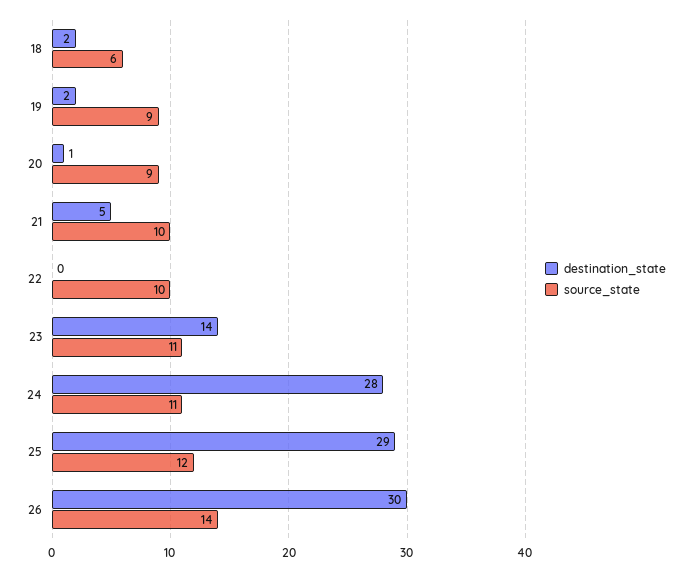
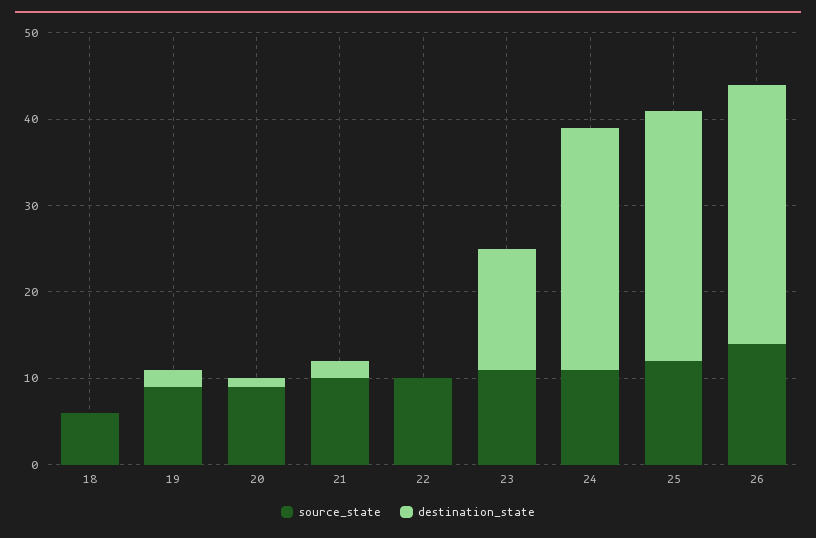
destination_state, 18: 2 -> 0
destination_state, 21: 5 -> 2

